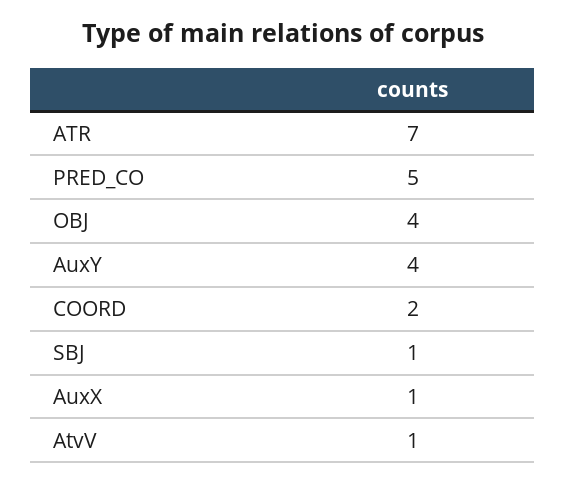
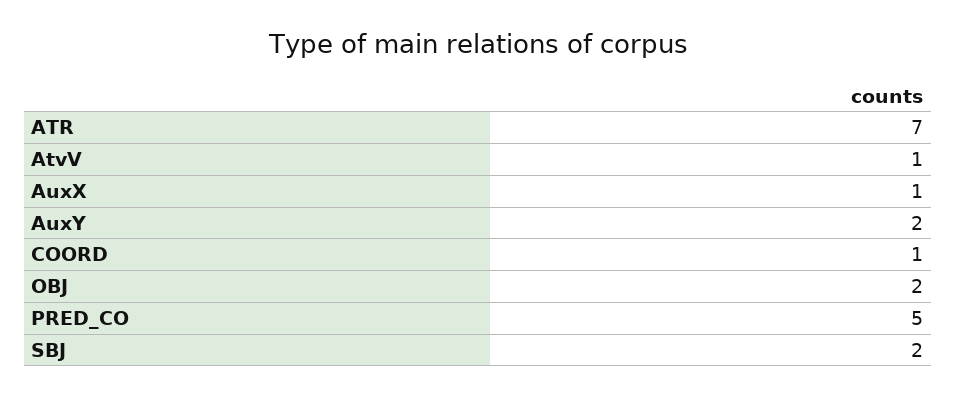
OBJ: 4 -> 2
AuxY: 4 -> 2
COORD: 2 -> 1
SBJ: 1 -> 2

